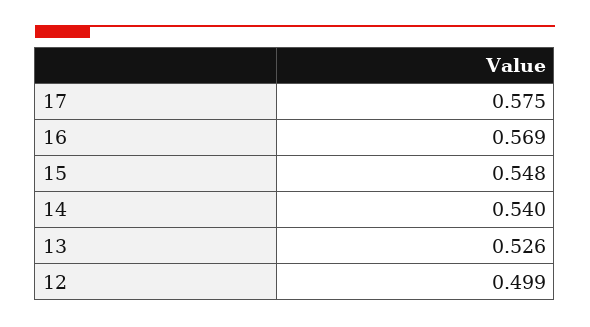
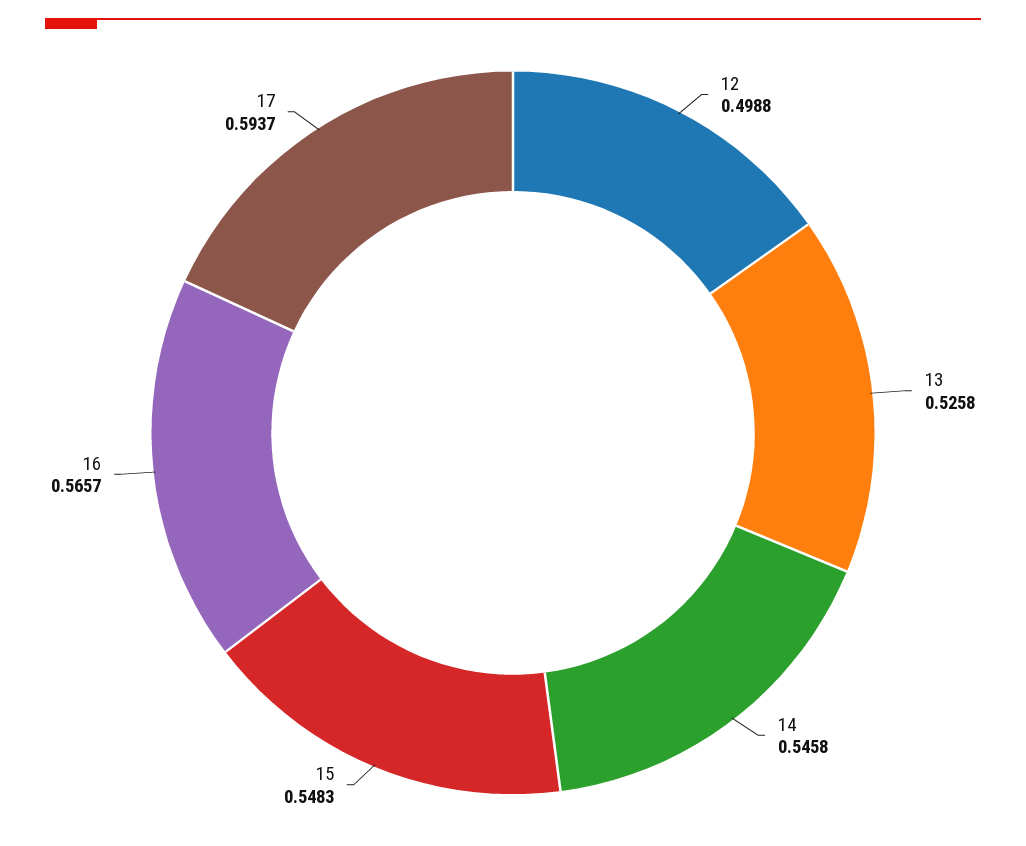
17: 0.575 -> 0.5937
16: 0.569 -> 0.5657
14: 0.54 -> 0.5458

